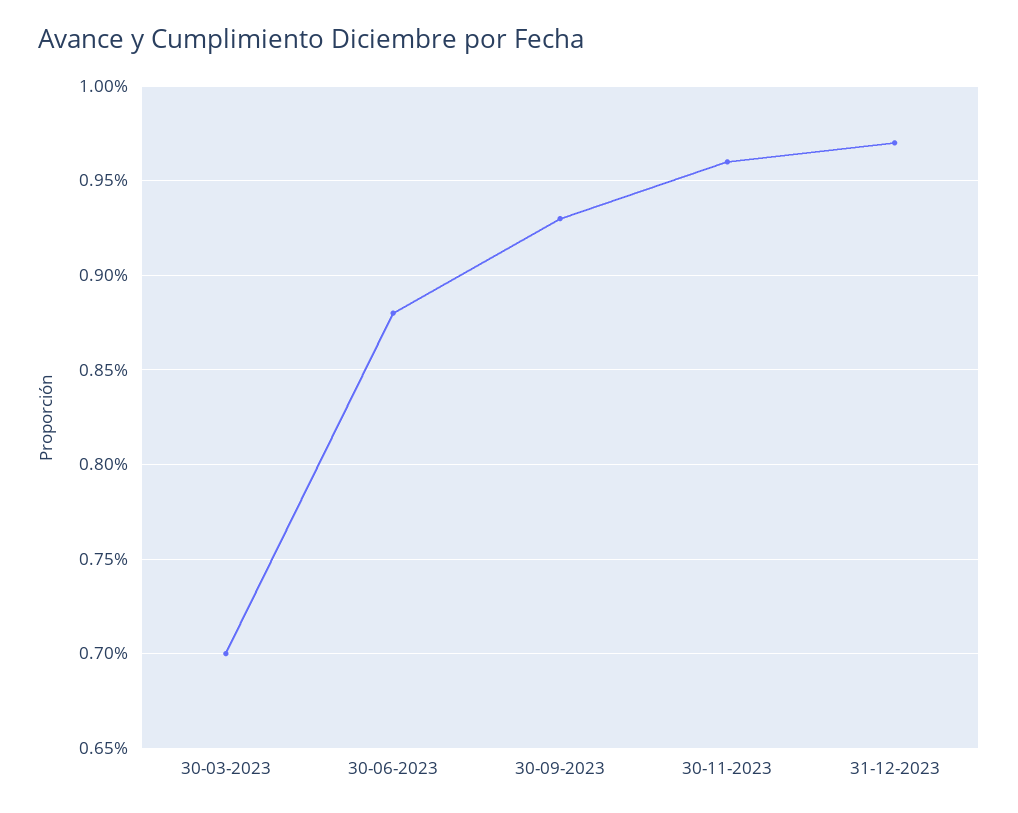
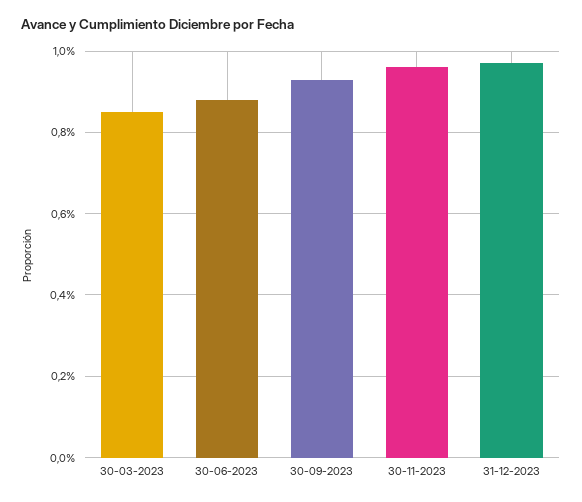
30-03-2023: 0.7 -> 0.85

